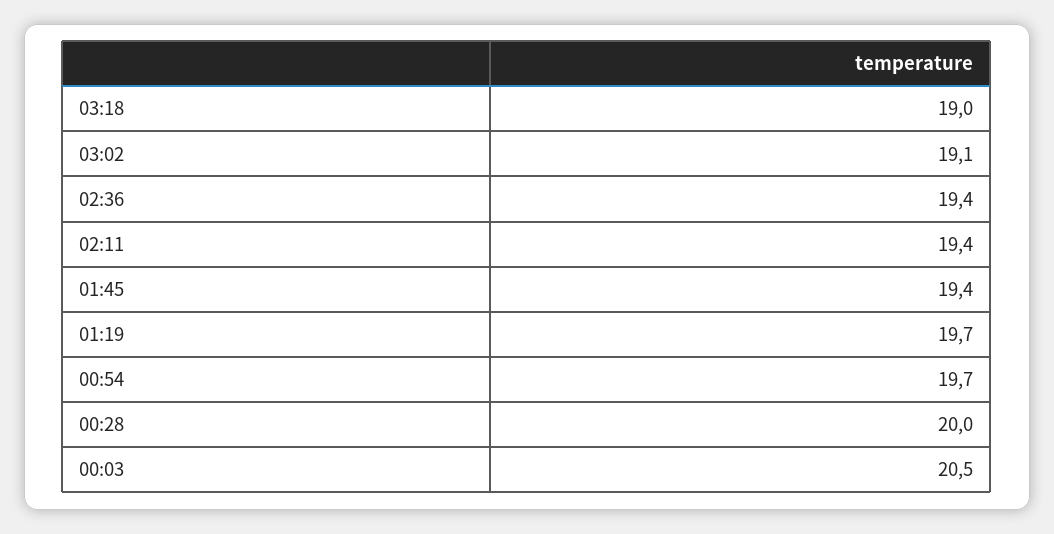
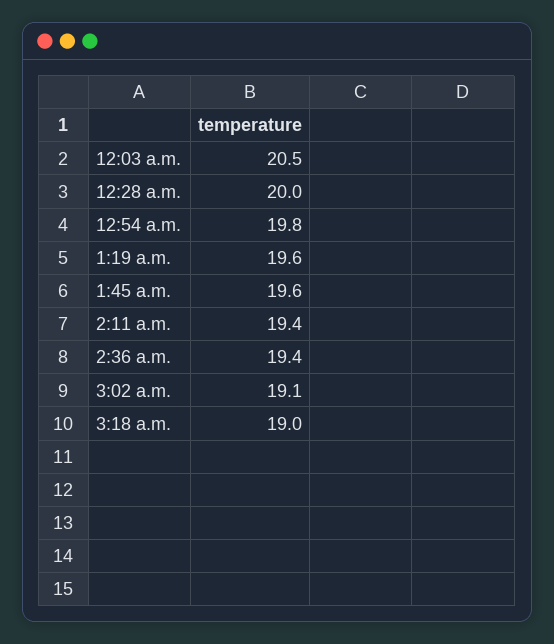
01:45: 19.4 -> 19.6
01:19: 19.7 -> 19.6
00:54: 19.7 -> 19.8

